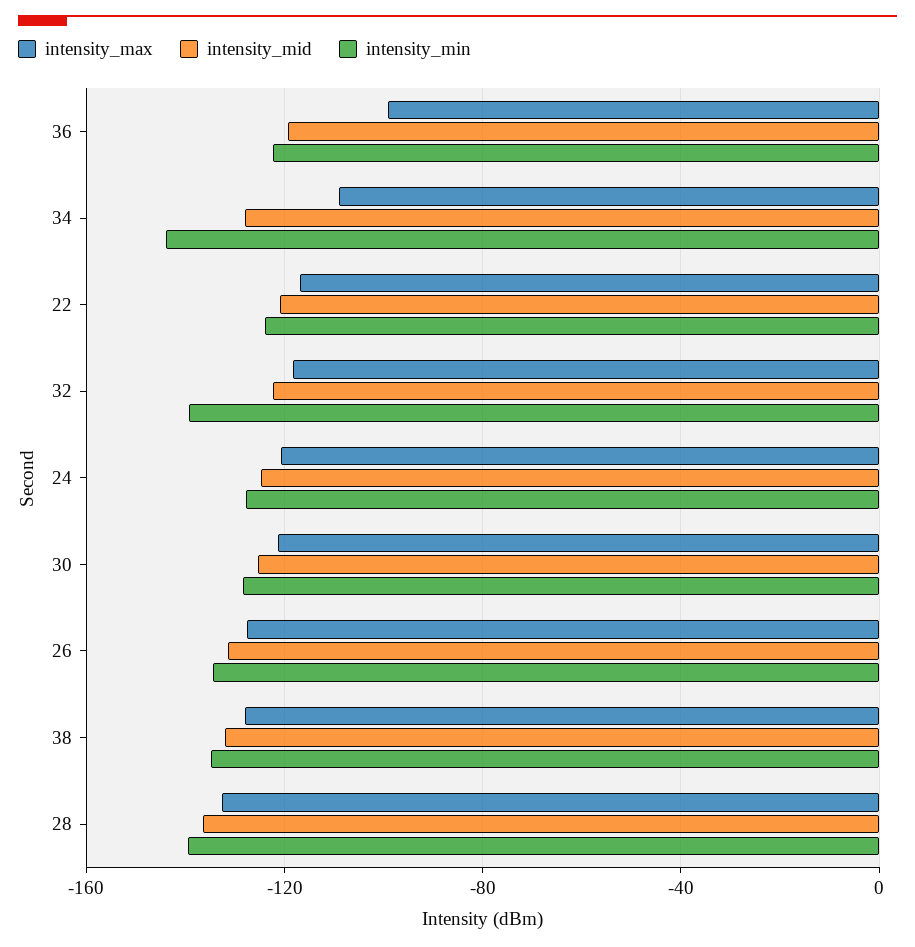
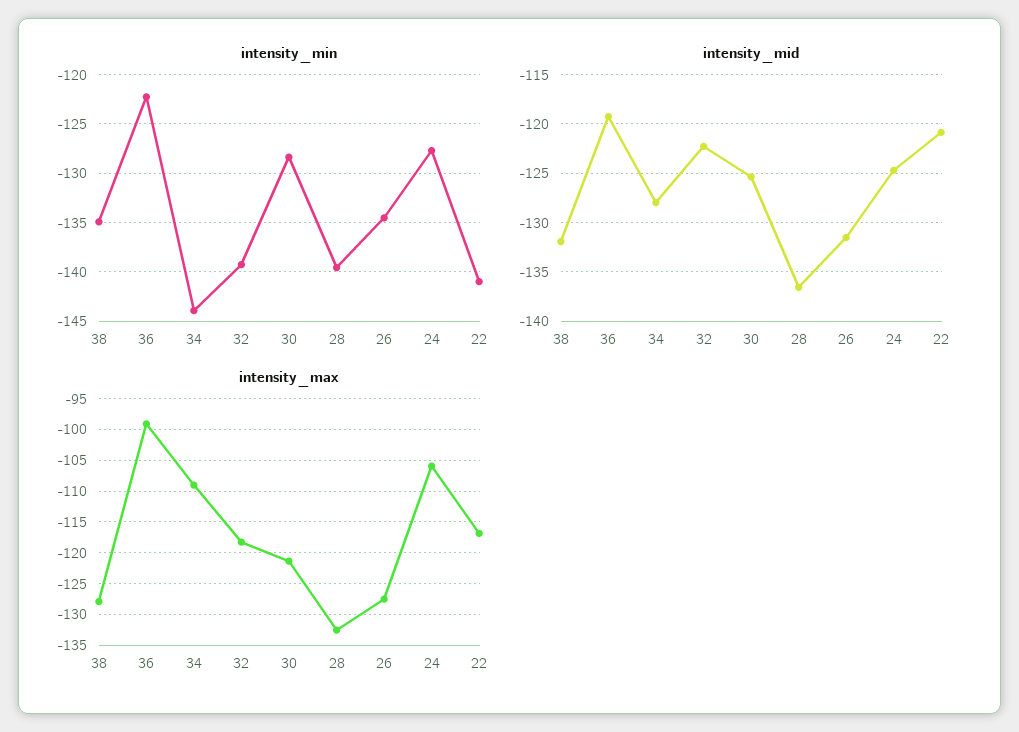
intensity_min, 22: -125 -> -141
intensity_max, 24: -120 -> -106

